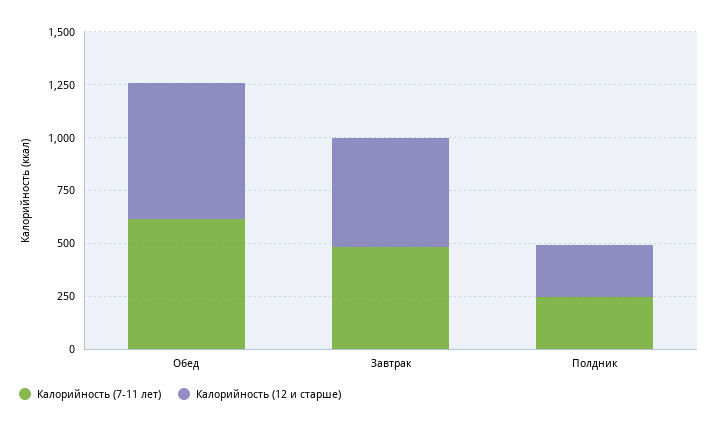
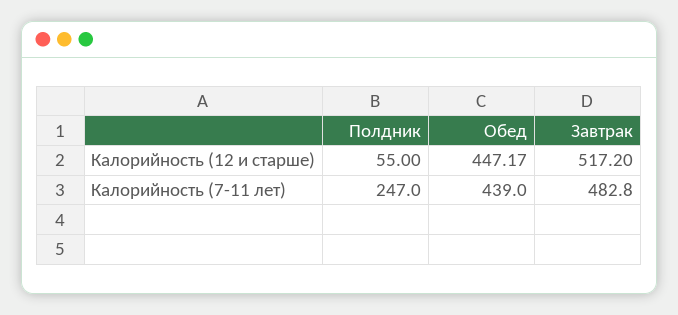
Калорийность (7-11 лет), Обед: 600 -> 439
Калорийность (12 и старше), Обед: 650 -> 447.17
Калорийность (12 и старше), Полдник: 250 -> 55

